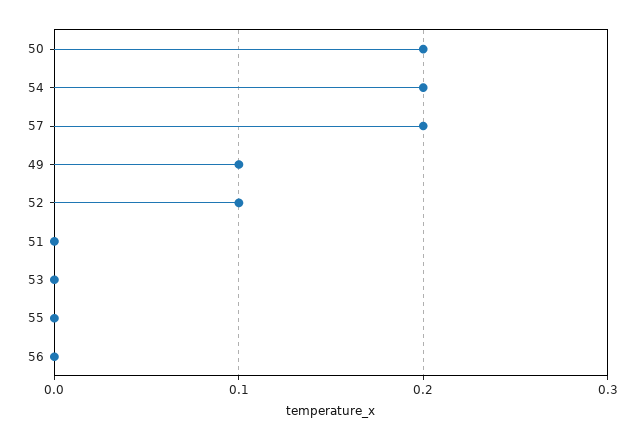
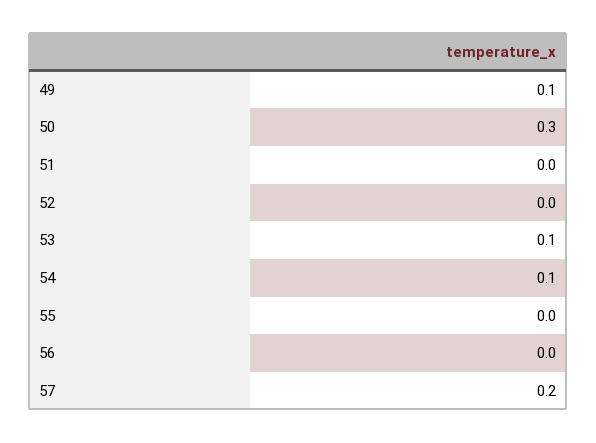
50: 0.2 -> 0.3
54: 0.2 -> 0.1
52: 0.1 -> 0
53: 0 -> 0.1

